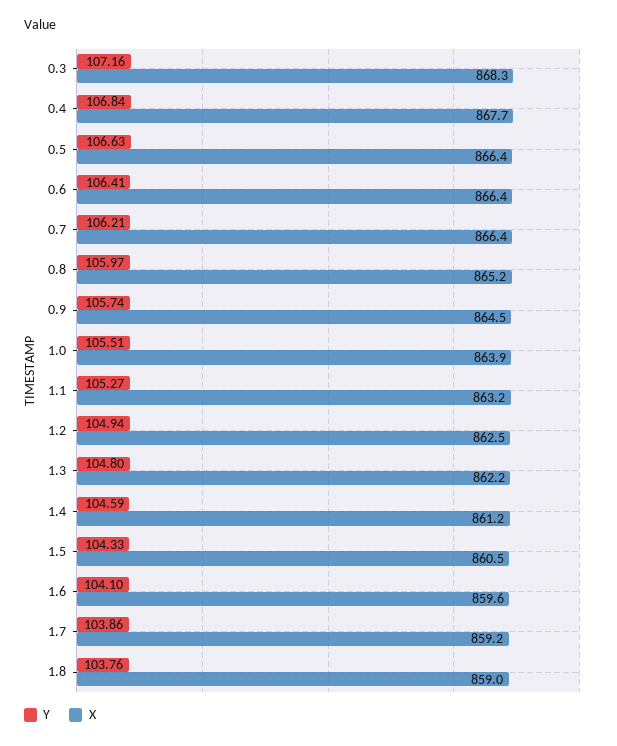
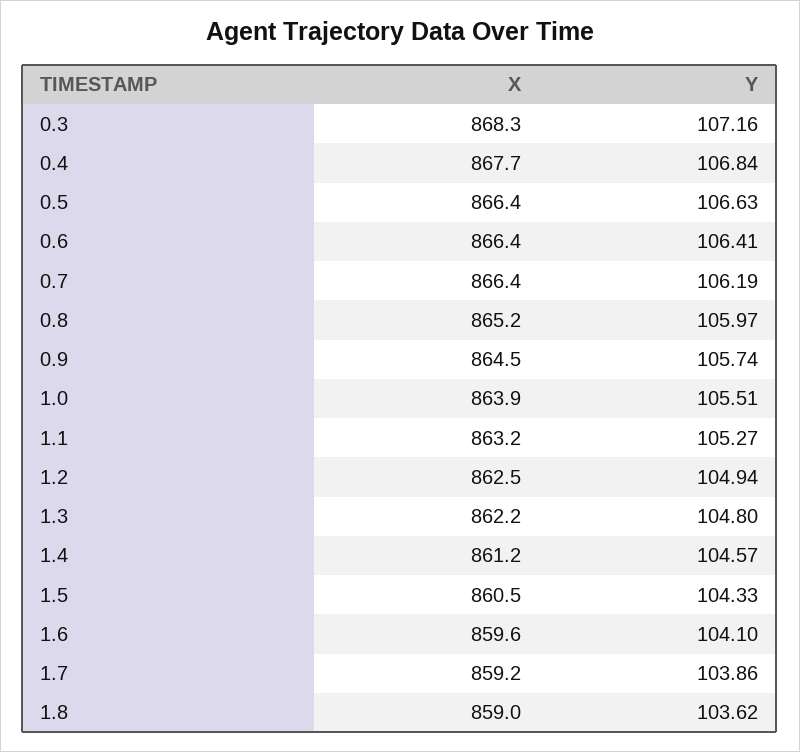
Y, 0.7: 106.21 -> 106.19
Y, 1.4: 104.59 -> 104.57
Y, 1.8: 103.76 -> 103.62

